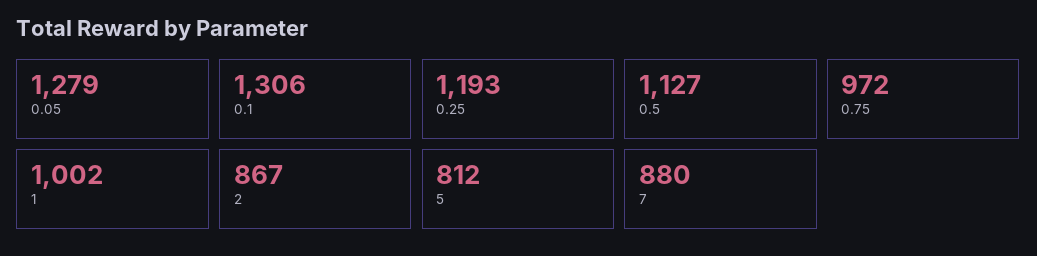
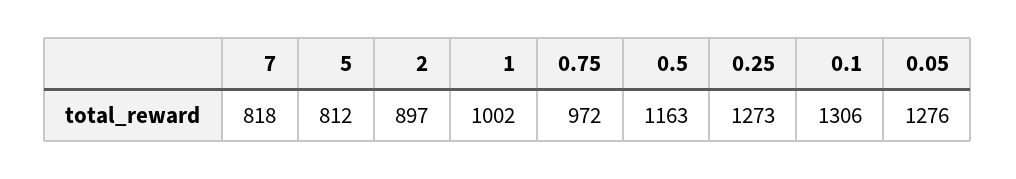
0.05: 1279 -> 1276
0.25: 1193 -> 1273
0.5: 1127 -> 1163
2: 867 -> 897
7: 880 -> 818

